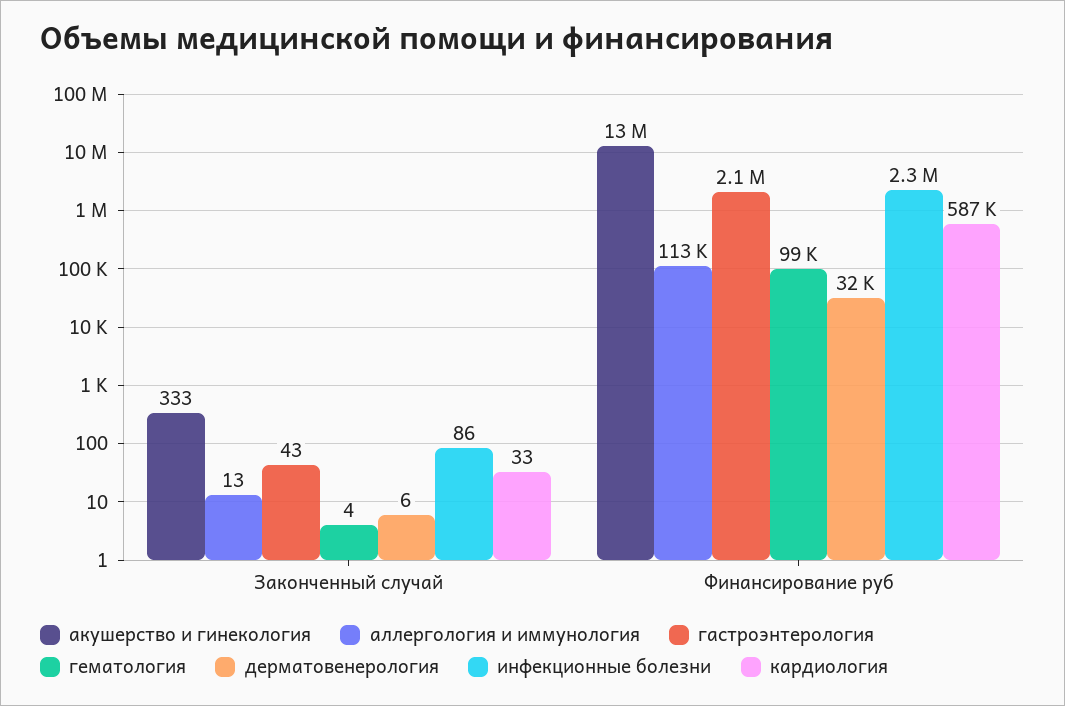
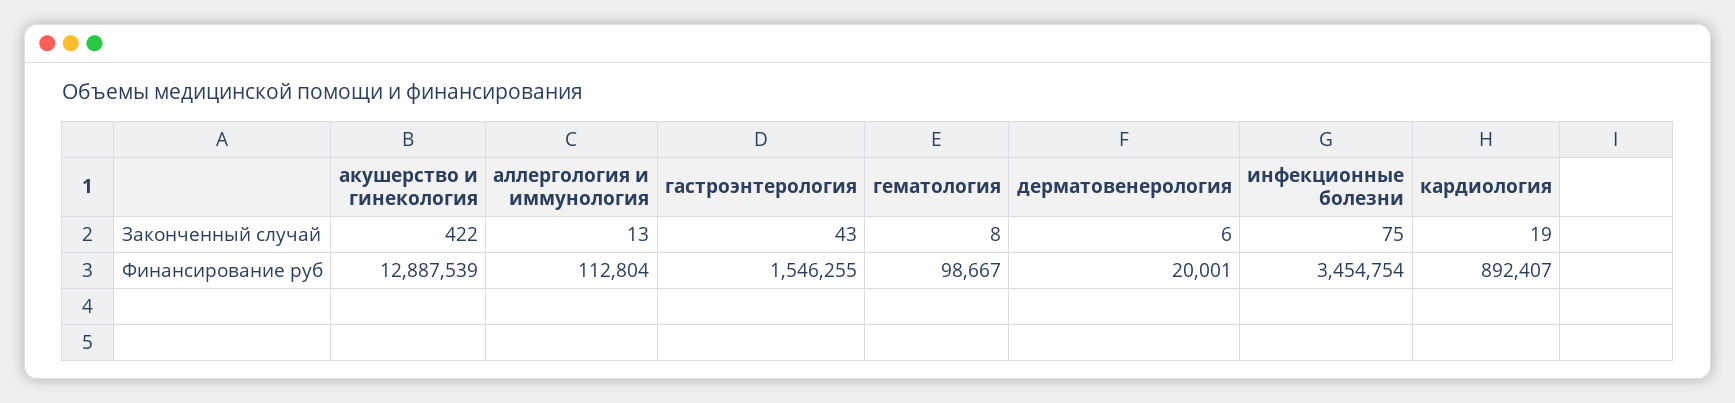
акушерство и гинекология, Законченный случай: 333 -> 422
гематология, Законченный случай: 4 -> 8
инфекционные болезни, Законченный случай: 86 -> 75
кардиология, Законченный случай: 33 -> 19
гастроэнтерология, Финансирование руб: 2100000 -> 1546255
дерматовенерология, Финансирование руб: 32000 -> 20001
инфекционные болезни, Финансирование руб: 2300000 -> 3454754
кардиология, Финансирование руб: 587000 -> 892407

